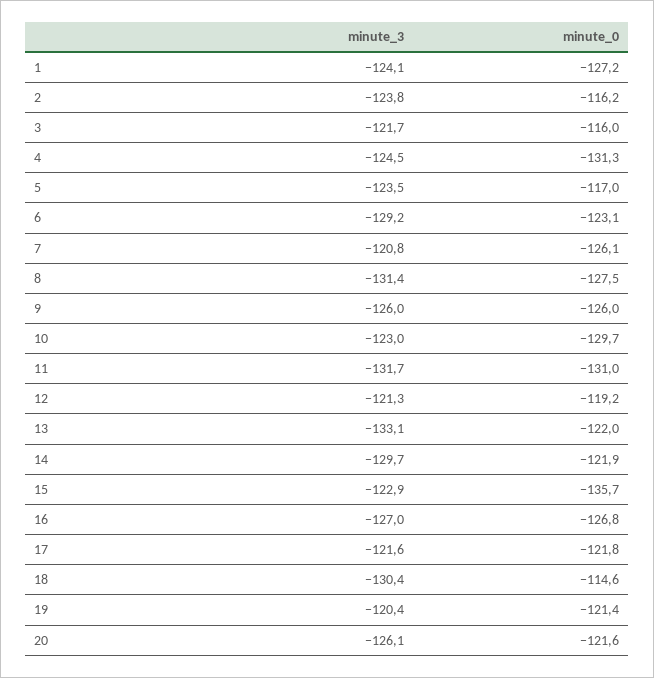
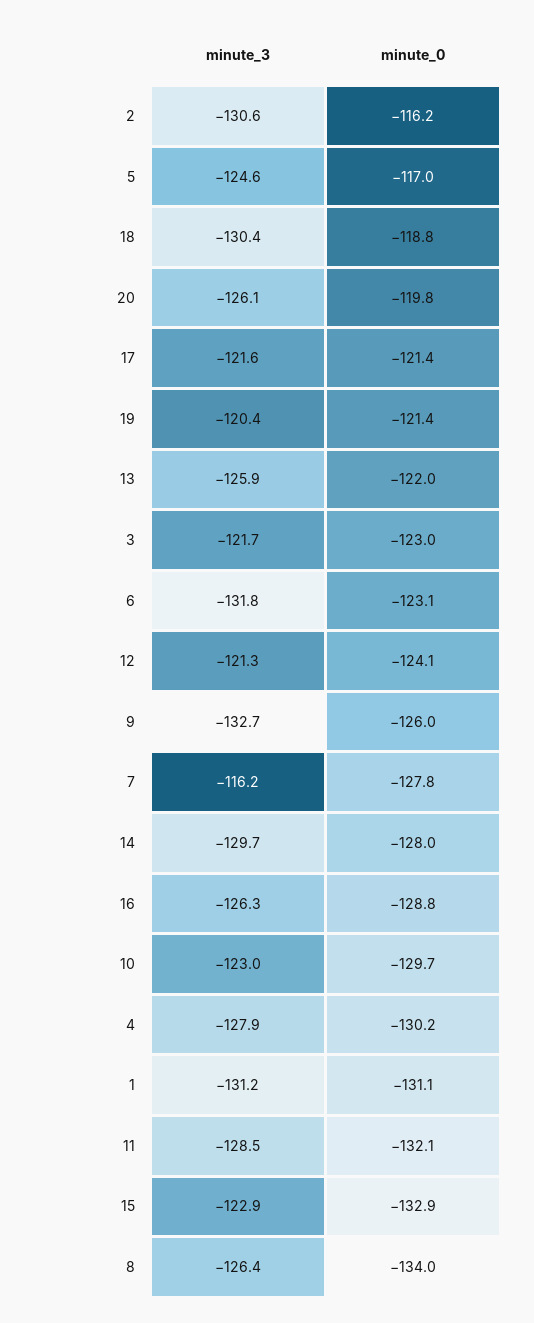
minute_3, 1: -124.1 -> -131.2
minute_0, 1: -127.2 -> -131.1
minute_3, 2: -123.8 -> -130.6
minute_0, 3: -116 -> -123
minute_3, 4: -124.5 -> -127.9
minute_0, 4: -131.3 -> -130.2
minute_3, 5: -123.5 -> -124.6
minute_3, 6: -129.2 -> -131.8
minute_3, 7: -120.8 -> -116.2
minute_0, 7: -126.1 -> -127.8
minute_3, 8: -131.4 -> -126.4
minute_0, 8: -127.5 -> -134
minute_3, 9: -126 -> -132.7
minute_3, 11: -131.7 -> -128.5
minute_0, 11: -131 -> -132.1
minute_0, 12: -119.2 -> -124.1
minute_3, 13: -133.1 -> -125.9
minute_0, 14: -121.9 -> -128
minute_0, 15: -135.7 -> -132.9
minute_3, 16: -127 -> -126.3
minute_0, 16: -126.8 -> -128.8
minute_0, 17: -121.8 -> -121.4
minute_0, 18: -114.6 -> -118.8
minute_0, 20: -121.6 -> -119.8

